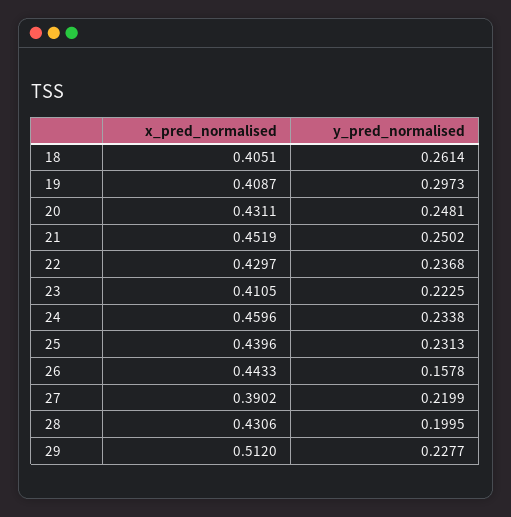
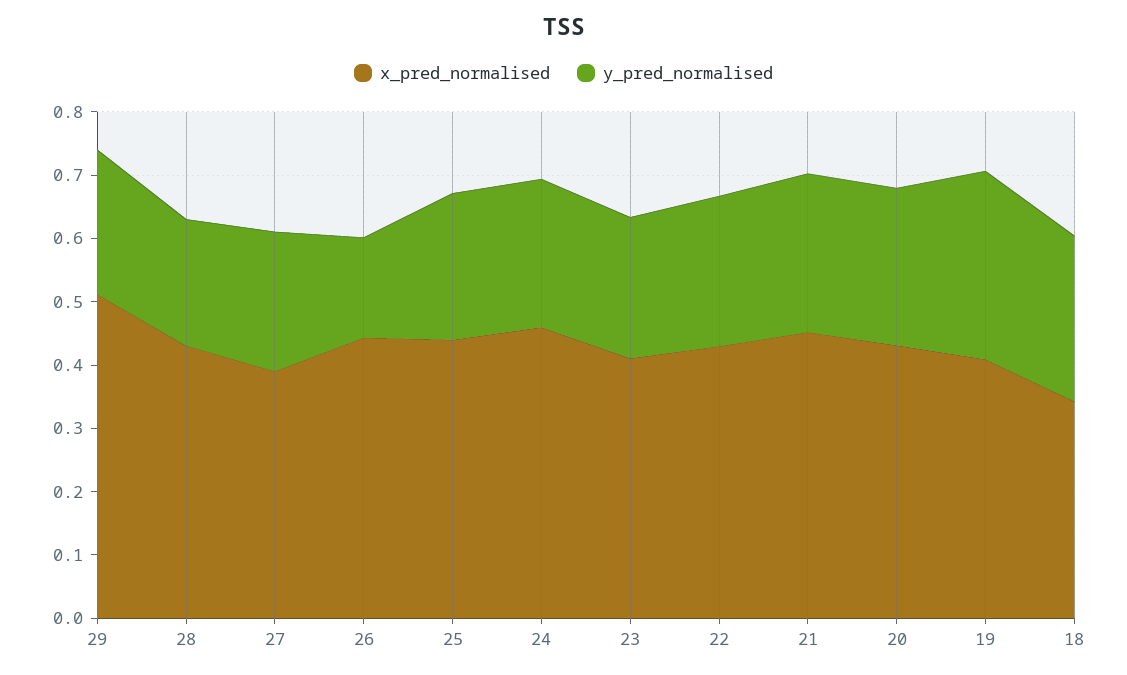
x_pred_normalised, 18: 0.4051 -> 0.34

